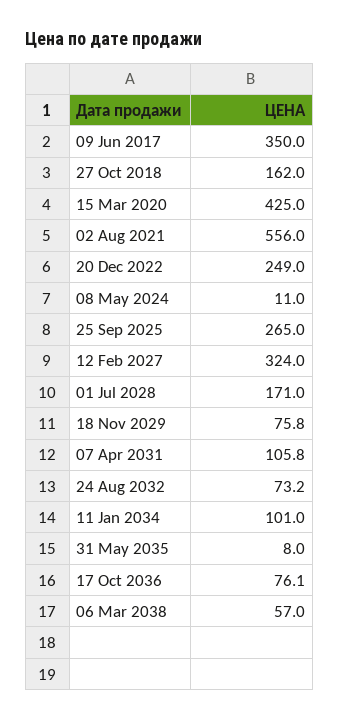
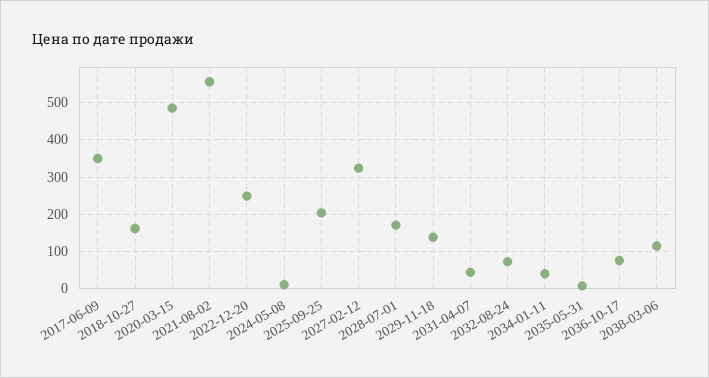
15 Mar 2020: 425 -> 480
25 Sep 2025: 265 -> 200
18 Nov 2029: 75.8 -> 140
07 Apr 2031: 105.8 -> 40
11 Jan 2034: 101 -> 40
06 Mar 2038: 57 -> 120

